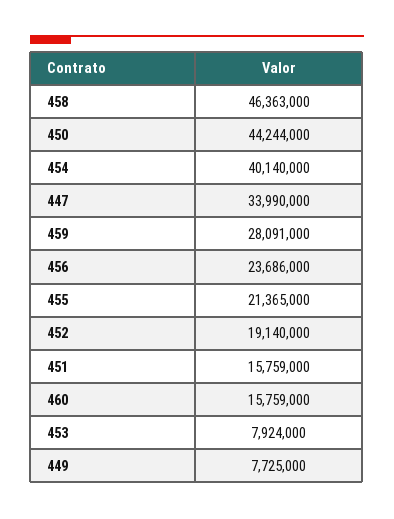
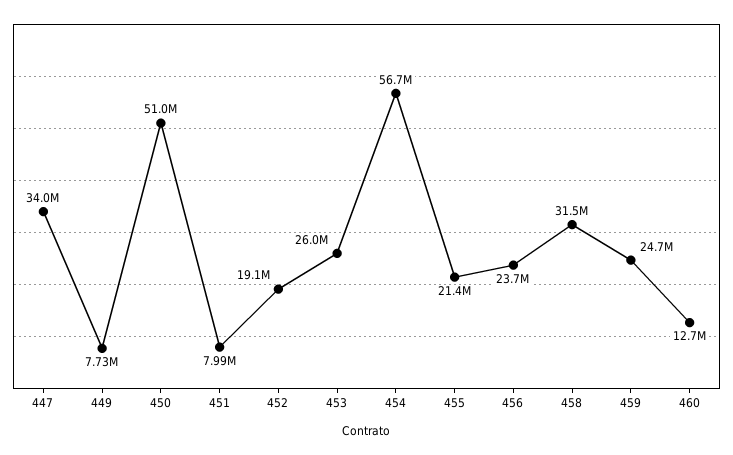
458: 46363000 -> 31500000
450: 44244000 -> 51000000
454: 40140000 -> 56700000
459: 28091000 -> 24700000
451: 15759000 -> 7990000
460: 15759000 -> 12700000
453: 7924000 -> 26000000

